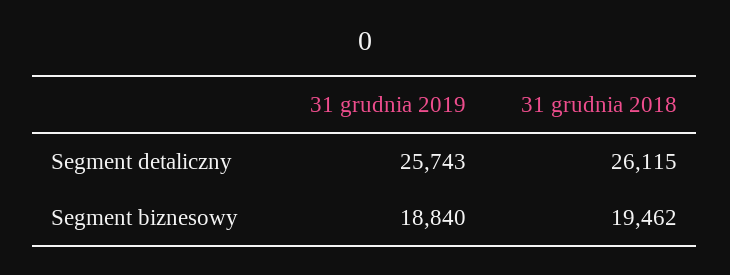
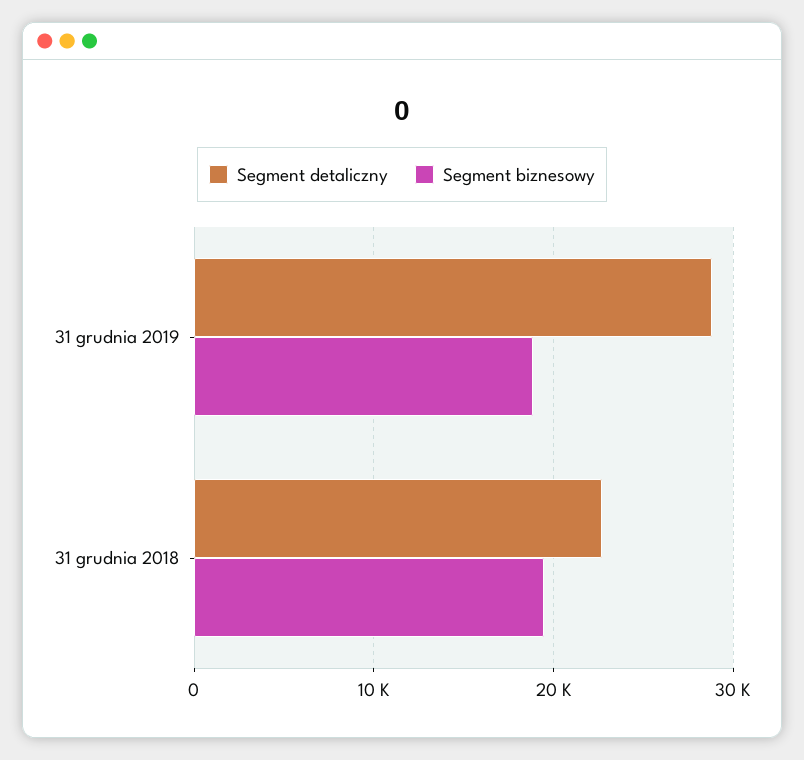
Segment detaliczny, 31 grudnia 2019: 25743 -> 29000
Segment detaliczny, 31 grudnia 2018: 26115 -> 23000

